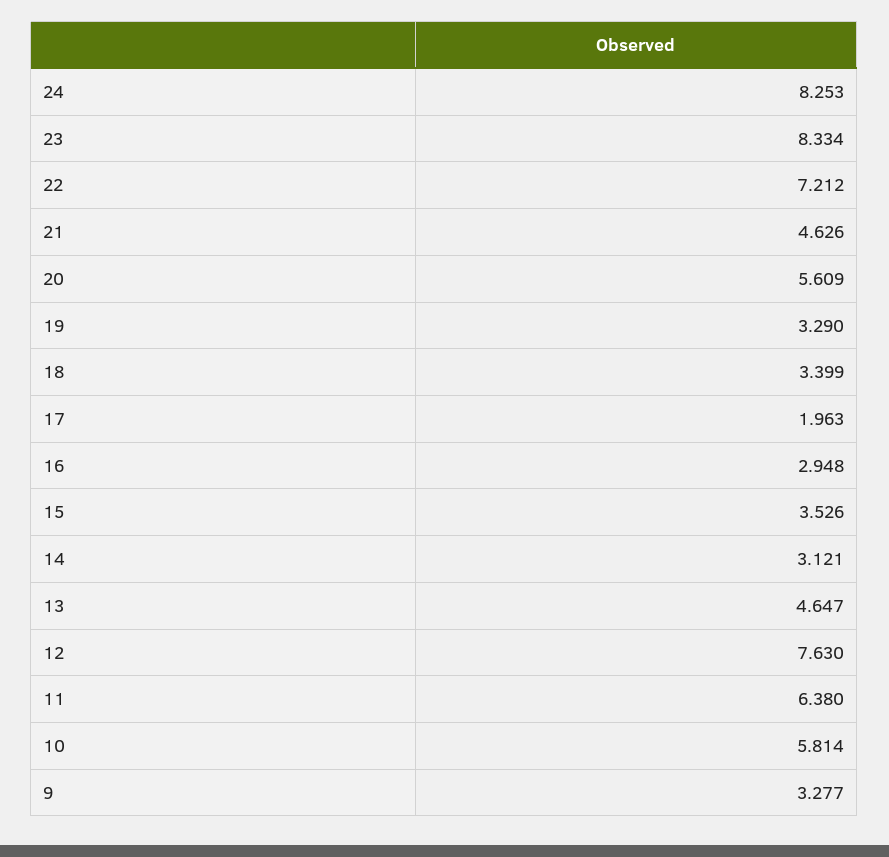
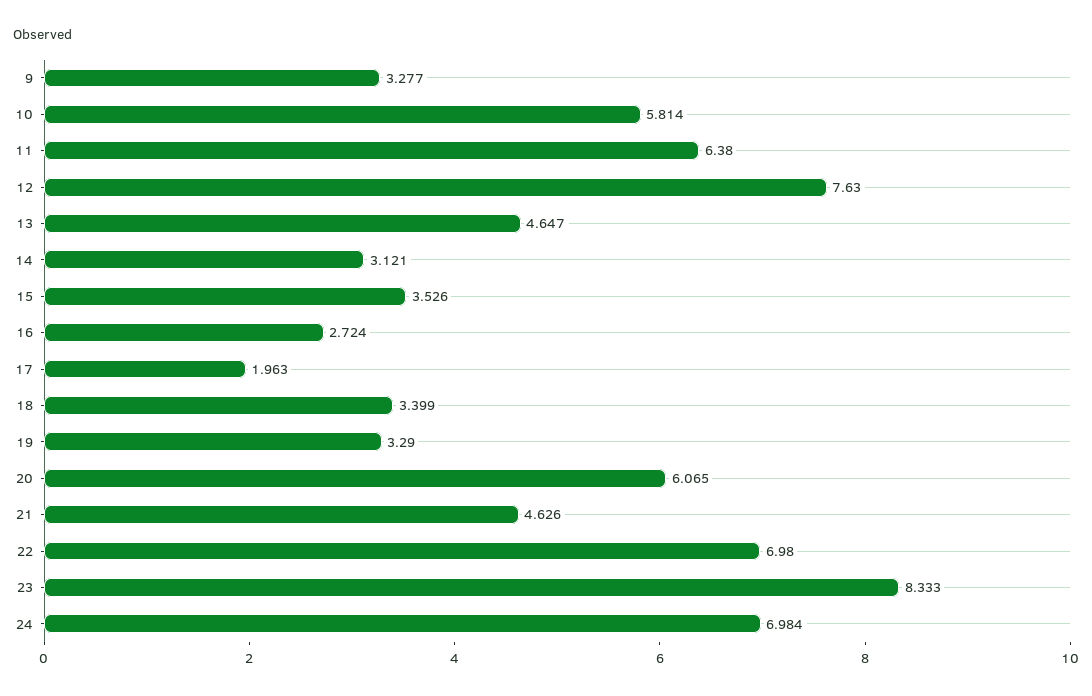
24: 8.253 -> 6.984
23: 8.334 -> 8.333
22: 7.212 -> 6.98
20: 5.609 -> 6.065
16: 2.948 -> 2.724

